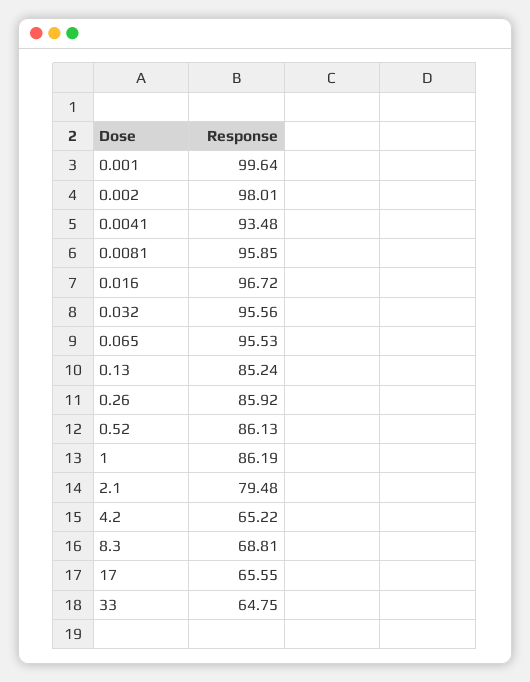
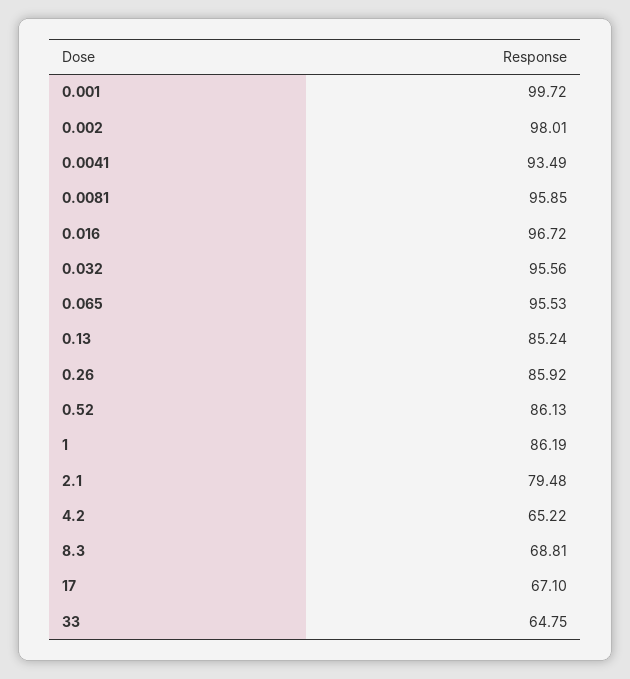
0.001: 99.64 -> 99.72
0.0041: 93.48 -> 93.49
17: 65.55 -> 67.1

